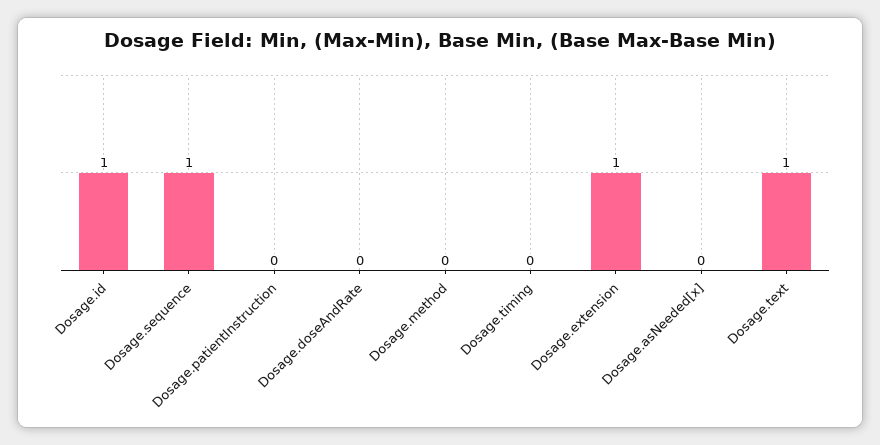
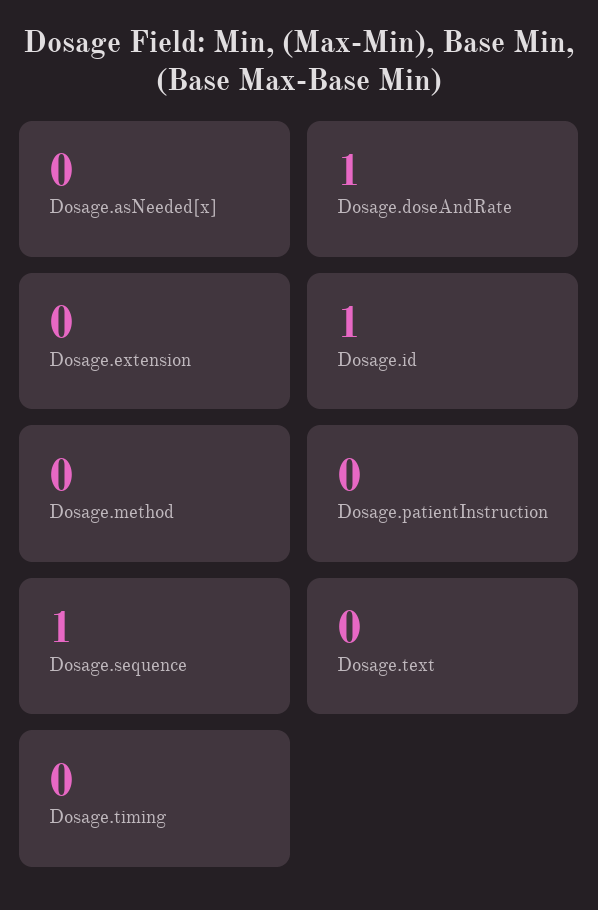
Dosage.doseAndRate: 0 -> 1
Dosage.extension: 1 -> 0
Dosage.text: 1 -> 0

